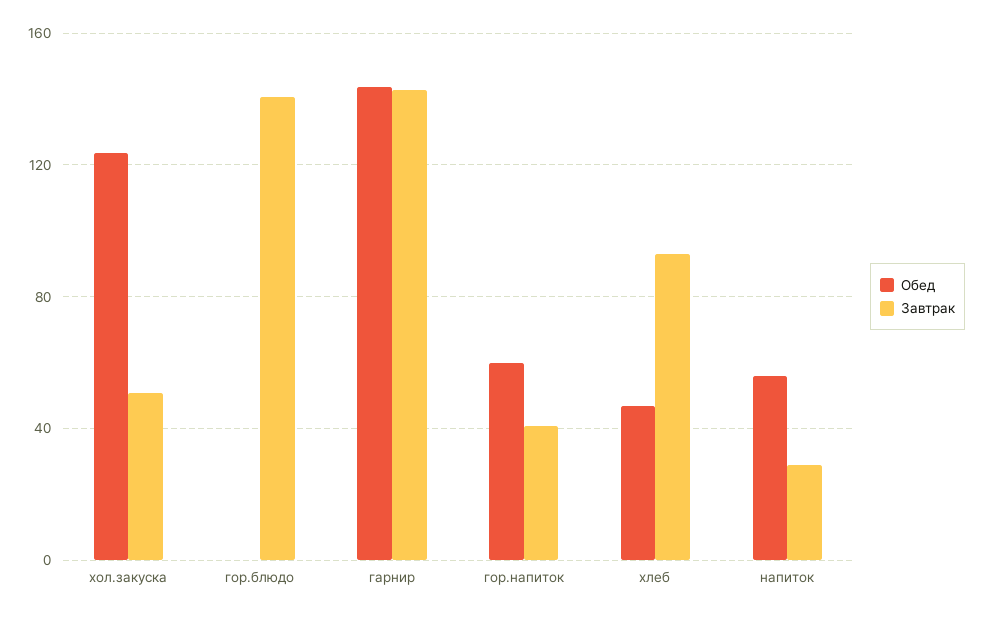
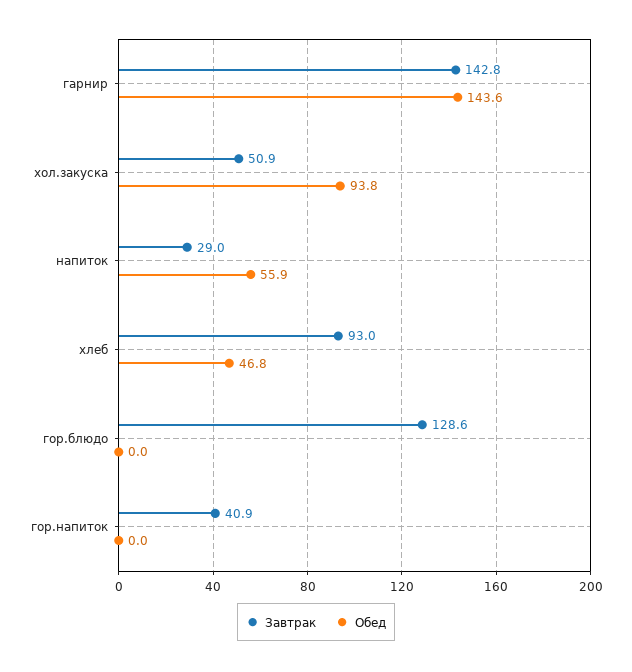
Обед, хол.закуска: 125 -> 93.8
Завтрак, гор.блюдо: 140 -> 128.6
Обед, гор.напиток: 60 -> 0

